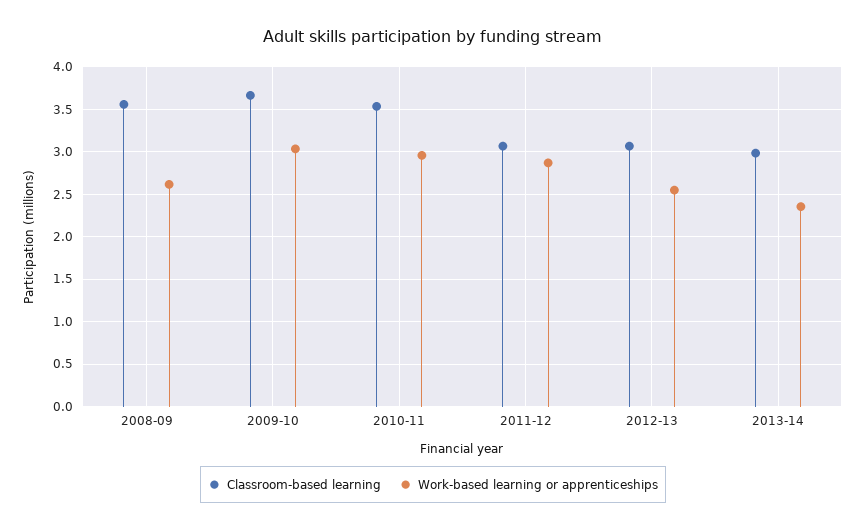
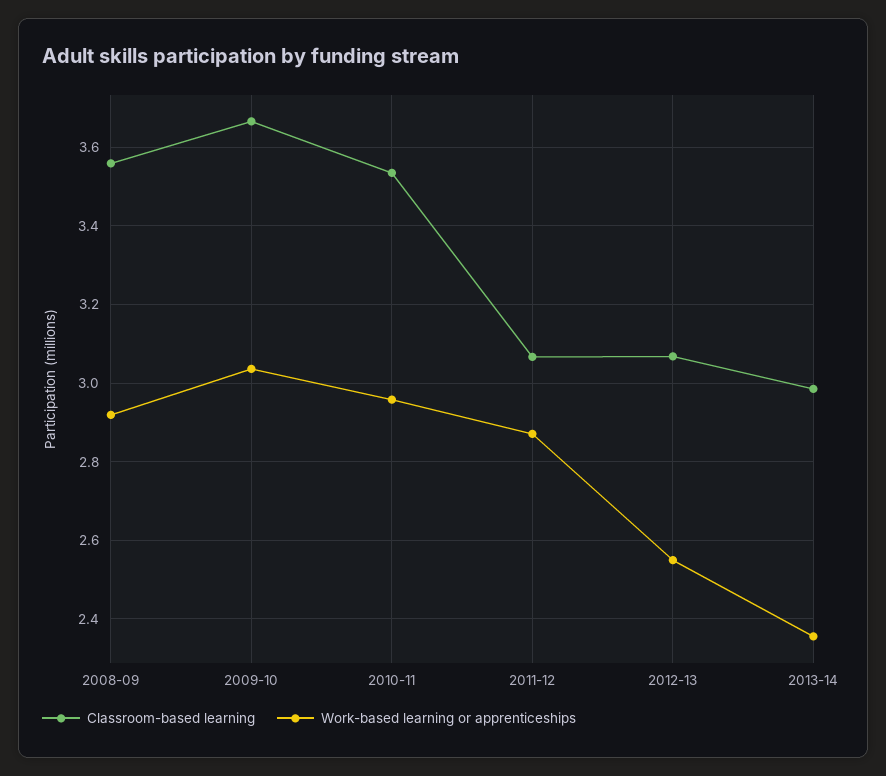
Work-based learning or apprenticeships, 2008-09: 2.6 -> 2.92

